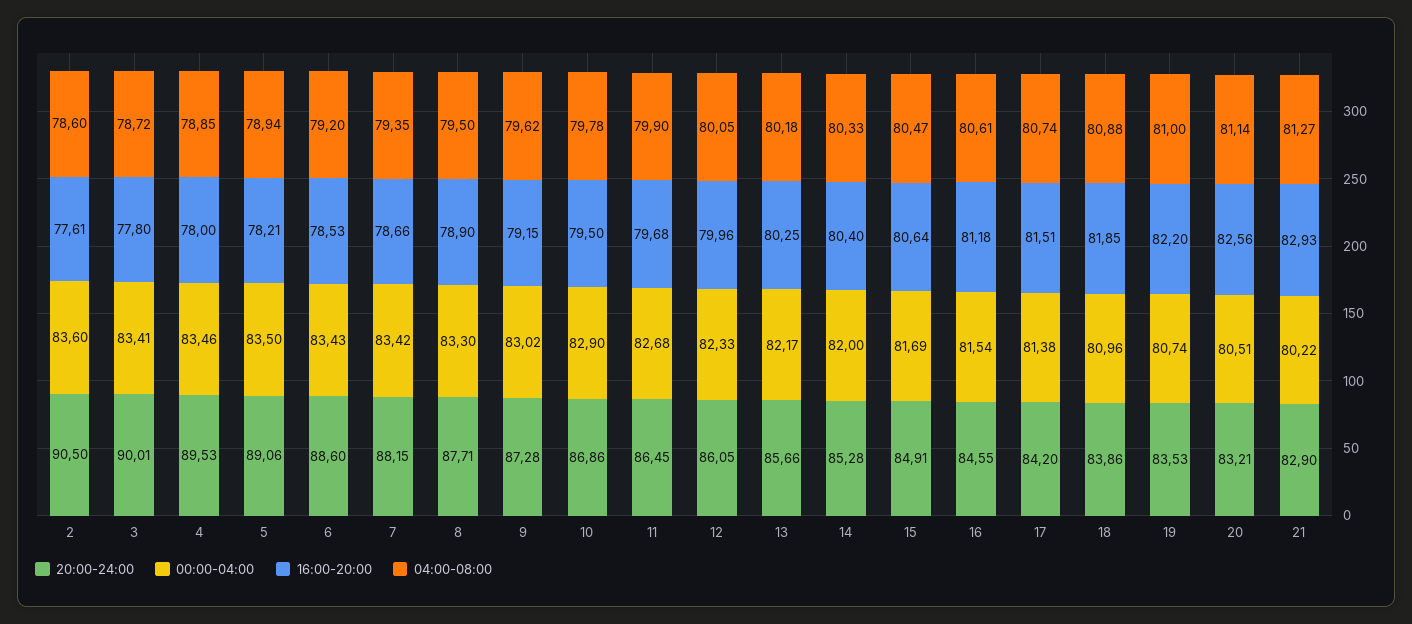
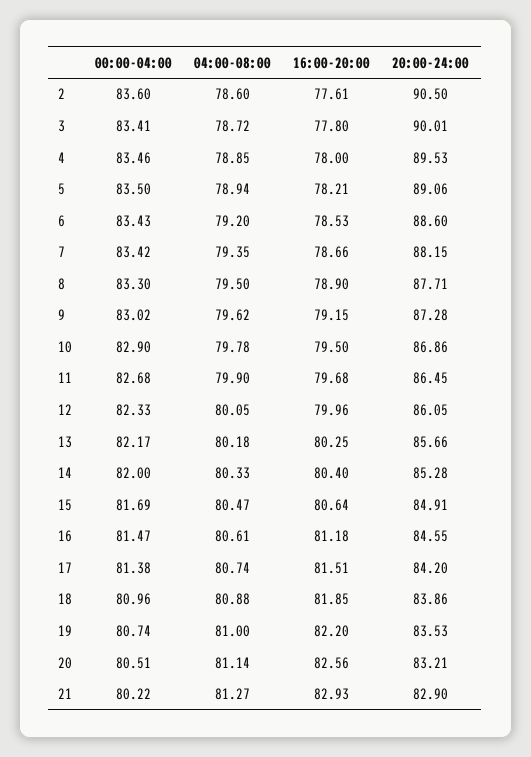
00:00-04:00, 16: 81.54 -> 81.47

